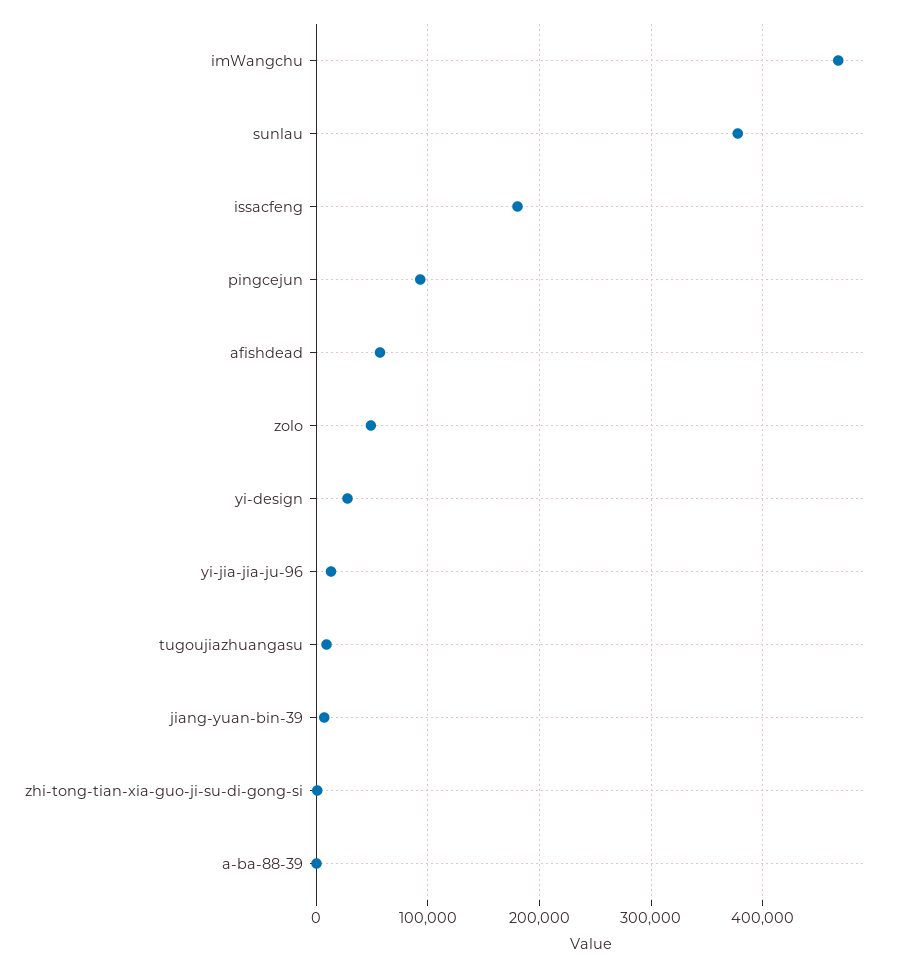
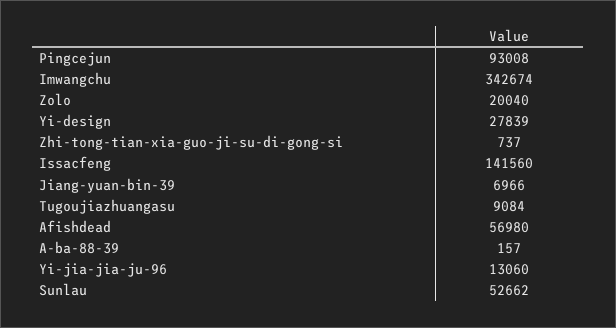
imWangchu: 470000 -> 342674
sunlau: 380000 -> 52662
issacfeng: 180000 -> 141560
zolo: 50000 -> 20040

